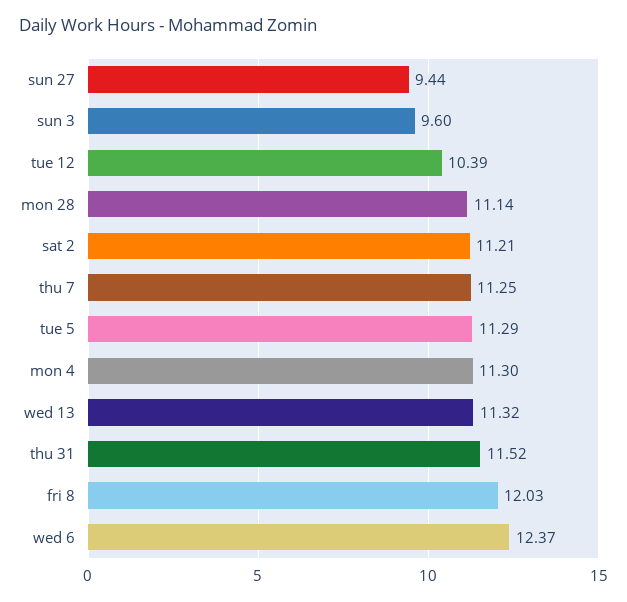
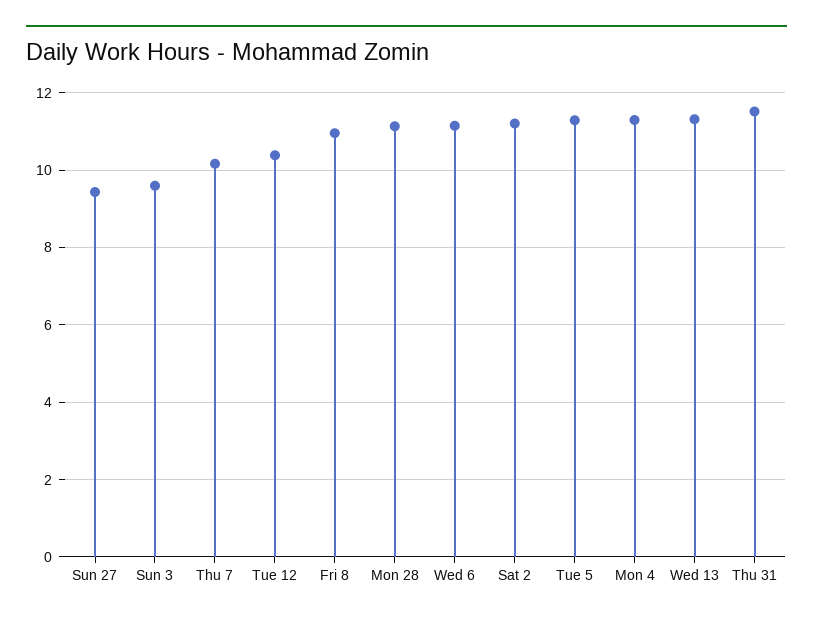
thu 7: 11.25 -> 10.2
fri 8: 12.03 -> 11
wed 6: 12.37 -> 11.2

